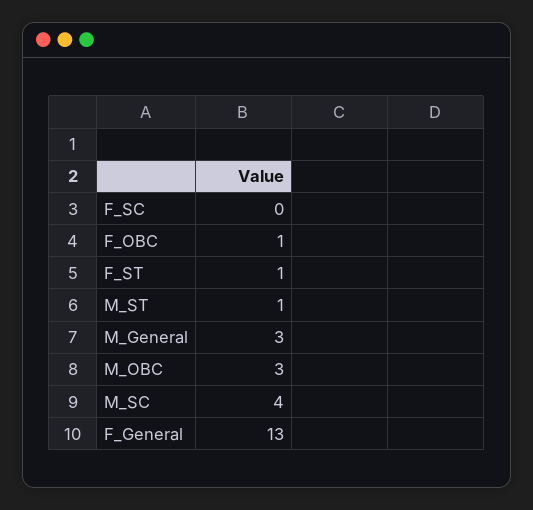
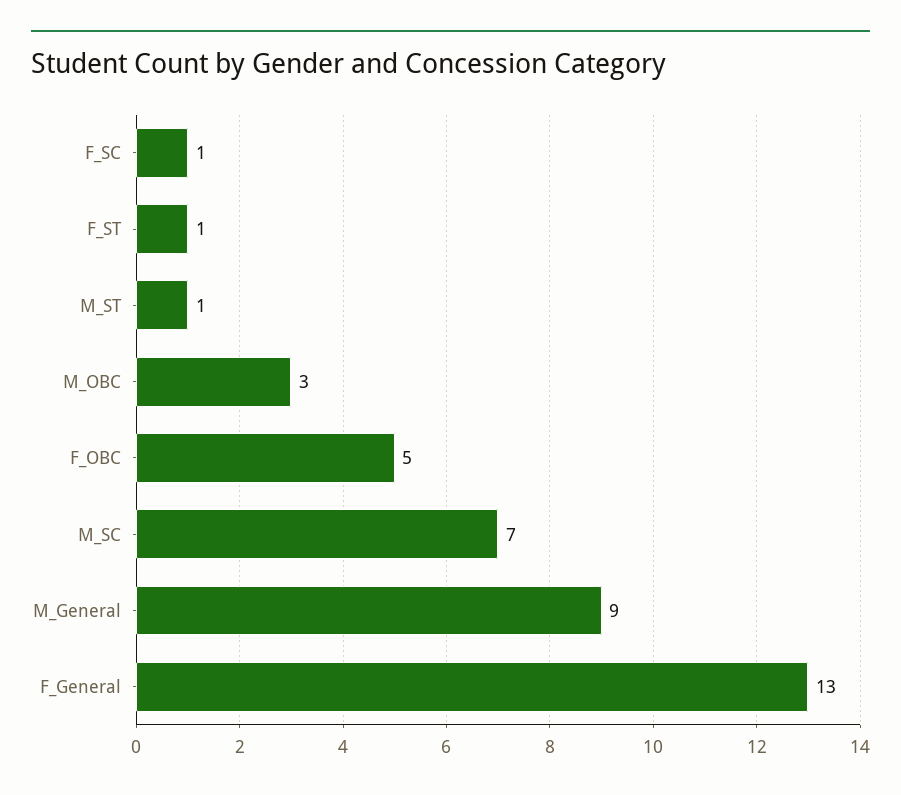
F_SC: 0 -> 1
F_OBC: 1 -> 5
M_General: 3 -> 9
M_SC: 4 -> 7

